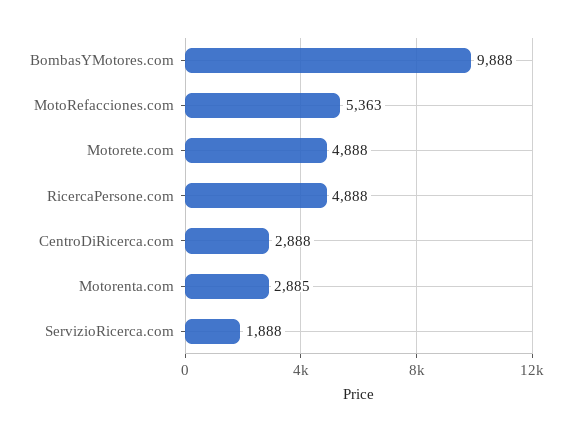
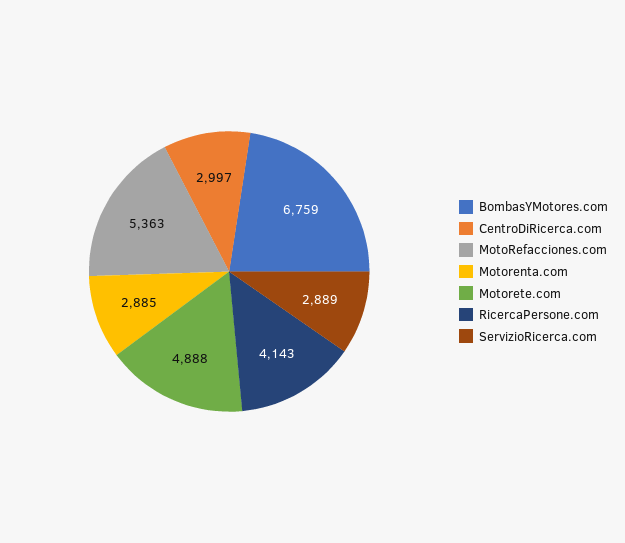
BombasYMotores.com: 9888 -> 6759
RicercaPersone.com: 4888 -> 4143
CentroDiRicerca.com: 2888 -> 2997
ServizioRicerca.com: 1888 -> 2889

